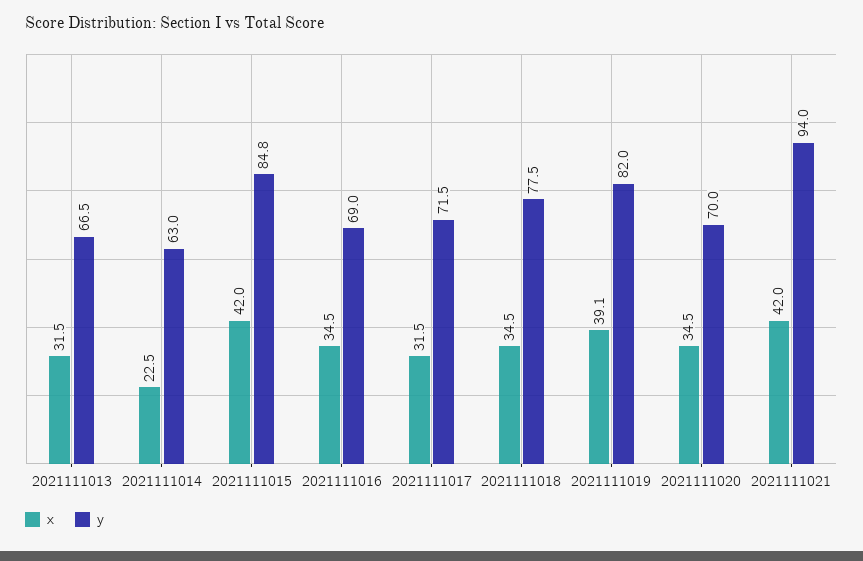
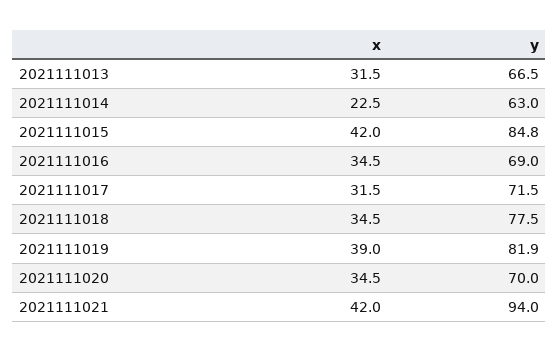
x, 2021111019: 39.1 -> 39
y, 2021111019: 82 -> 81.9

